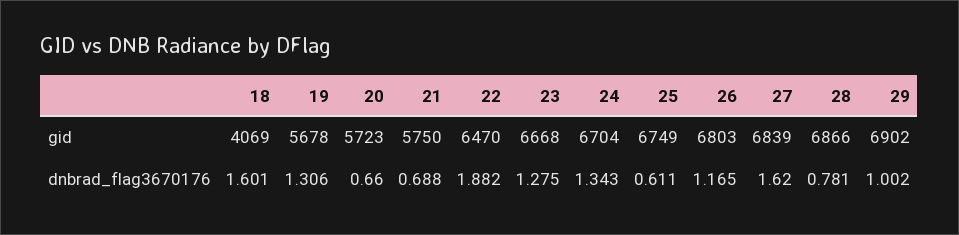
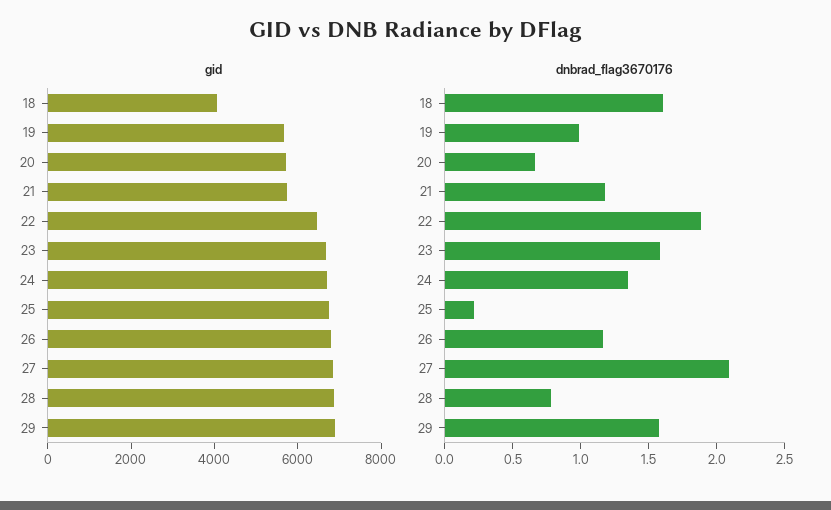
dnbrad_flag3670176, 19: 1.306 -> 1
dnbrad_flag3670176, 21: 0.688 -> 1.2
dnbrad_flag3670176, 23: 1.275 -> 1.6
dnbrad_flag3670176, 25: 0.611 -> 0.2
dnbrad_flag3670176, 27: 1.62 -> 2.1
dnbrad_flag3670176, 29: 1.002 -> 1.6

